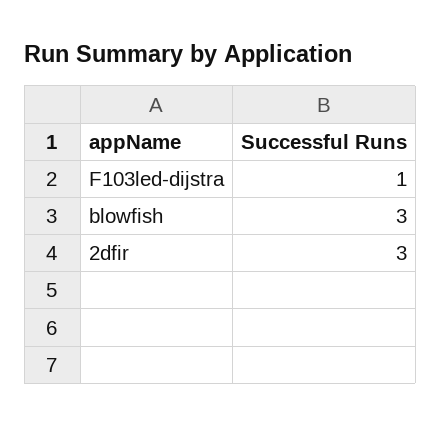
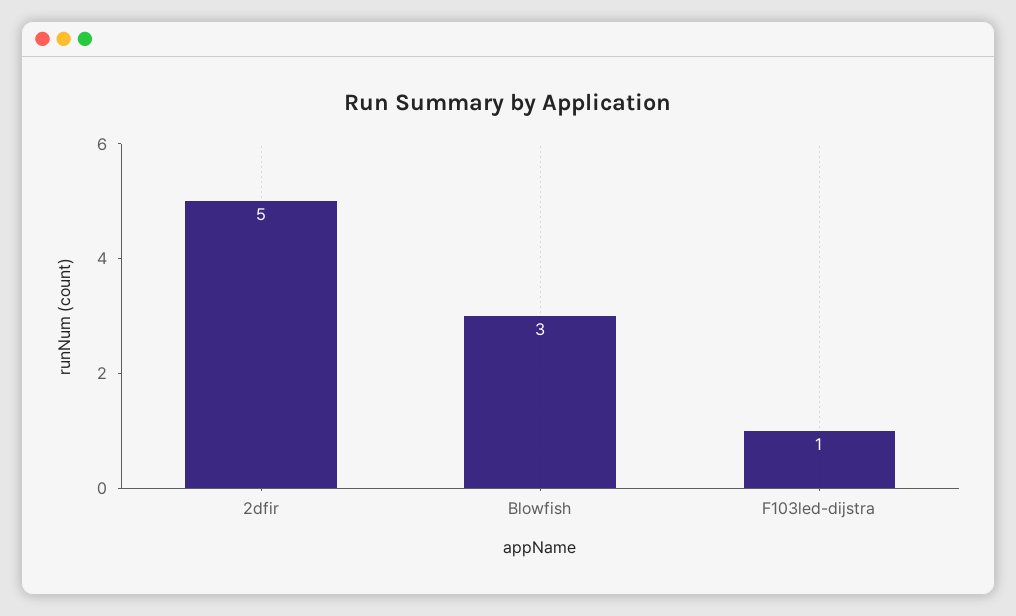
2dfir: 3 -> 5

